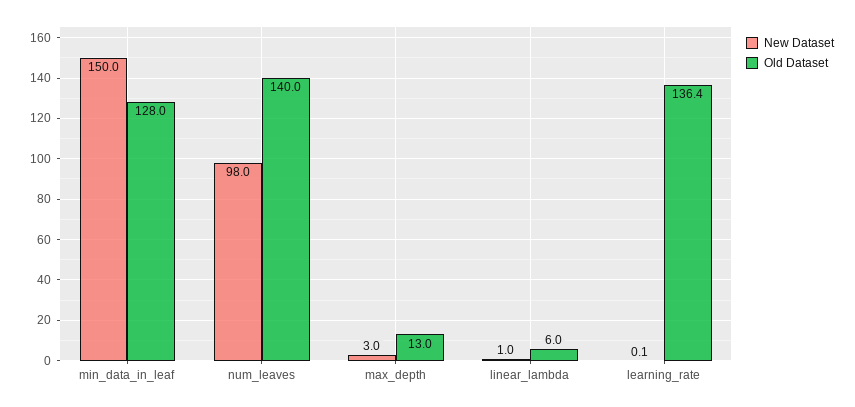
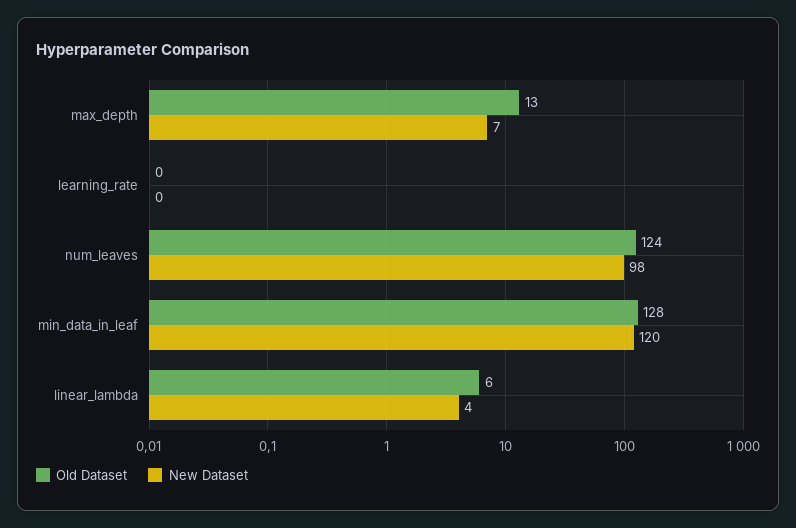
New Dataset, min_data_in_leaf: 150 -> 120
Old Dataset, num_leaves: 140 -> 124
New Dataset, max_depth: 3 -> 7
New Dataset, linear_lambda: 1 -> 4
Old Dataset, learning_rate: 136.4 -> 0

